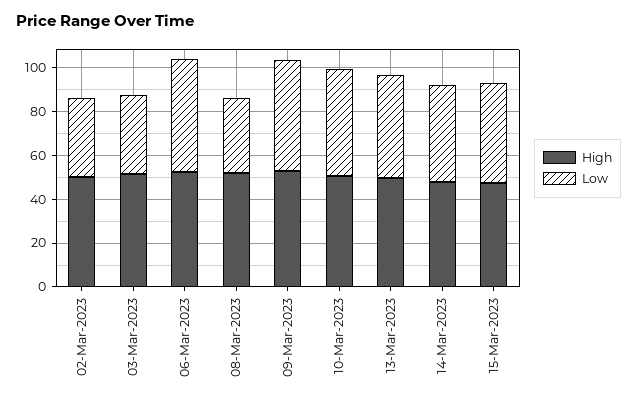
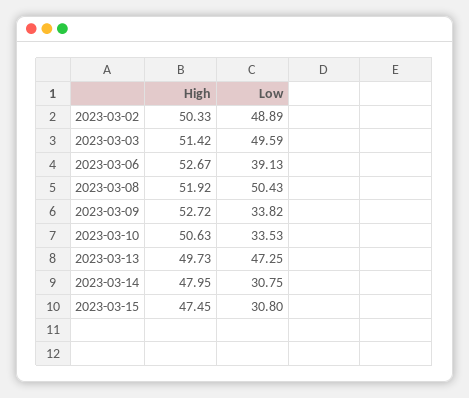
Low, 02-Mar-2023: 35 -> 48.89
Low, 03-Mar-2023: 35 -> 49.59
Low, 06-Mar-2023: 50 -> 39.13
Low, 08-Mar-2023: 35 -> 50.43
Low, 09-Mar-2023: 50 -> 33.82
Low, 10-Mar-2023: 50 -> 33.53
Low, 14-Mar-2023: 45 -> 30.75
Low, 15-Mar-2023: 45 -> 30.8

